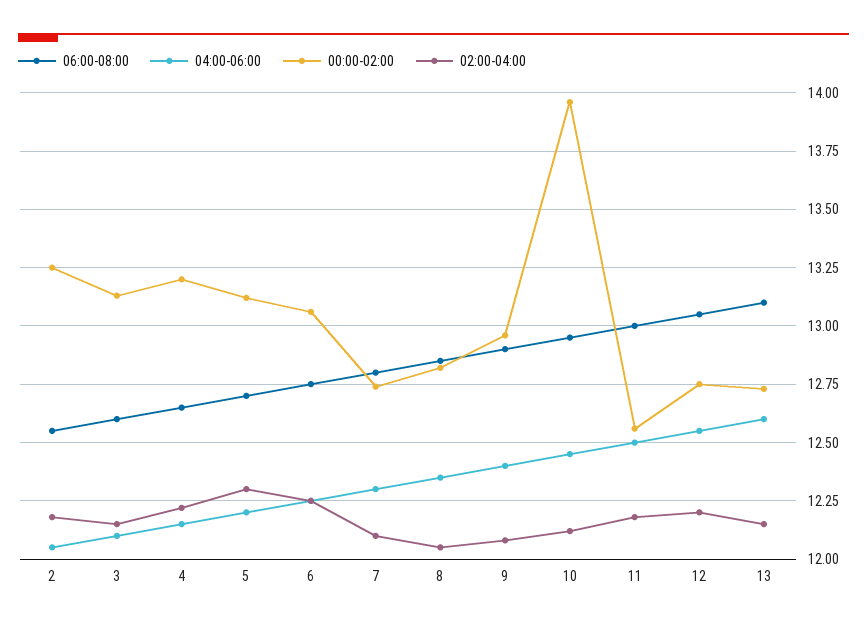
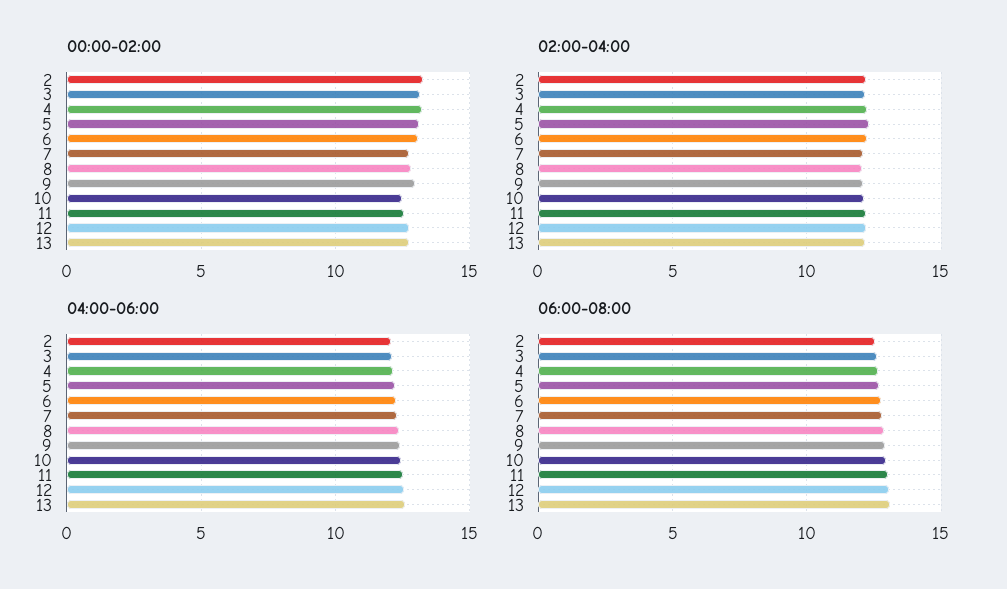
00:00-02:00, 10: 13.95 -> 12.5

